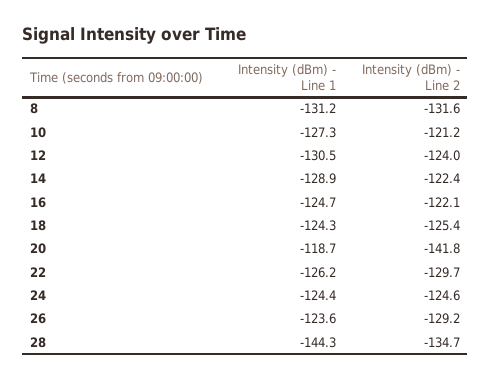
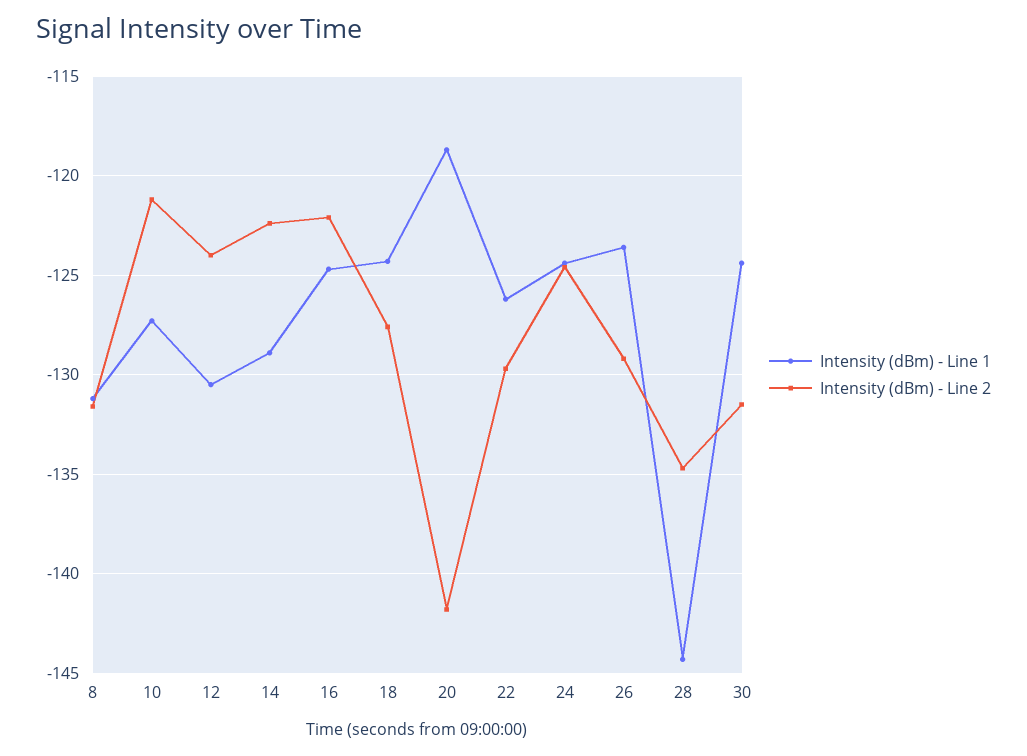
Intensity (dBm) - Line 2, 18: -125.4 -> -127.5
Intensity (dBm) - Line 1, 30: none -> -124.5
Intensity (dBm) - Line 2, 30: none -> -131.5

